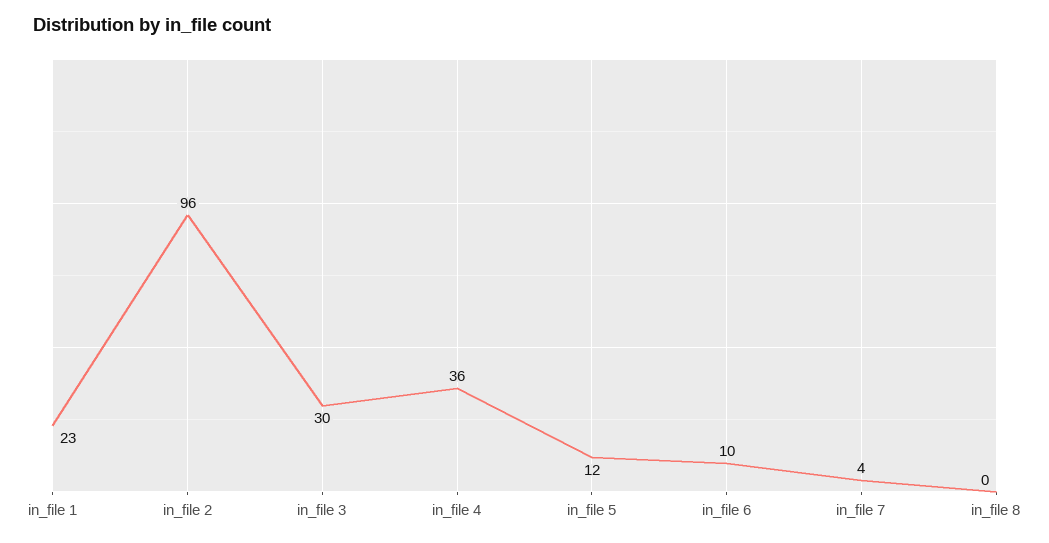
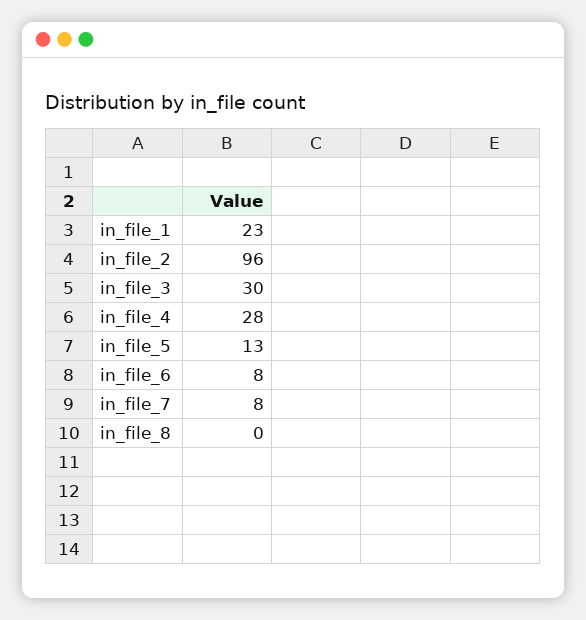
in_file 4: 36 -> 28
in_file 5: 12 -> 13
in_file 6: 10 -> 8
in_file 7: 4 -> 8

